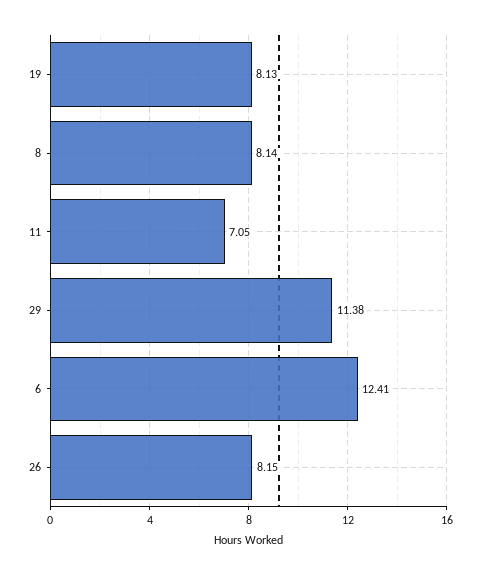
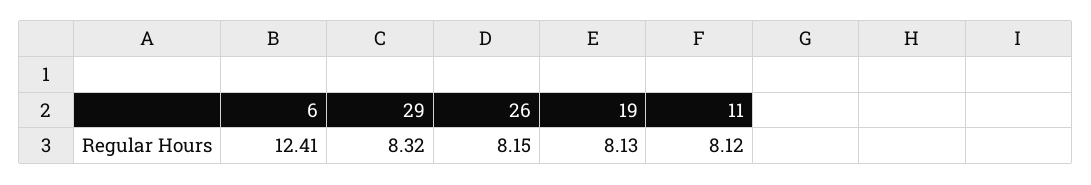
8: 8.14 -> none
11: 7.05 -> 8.12
29: 11.38 -> 8.32

